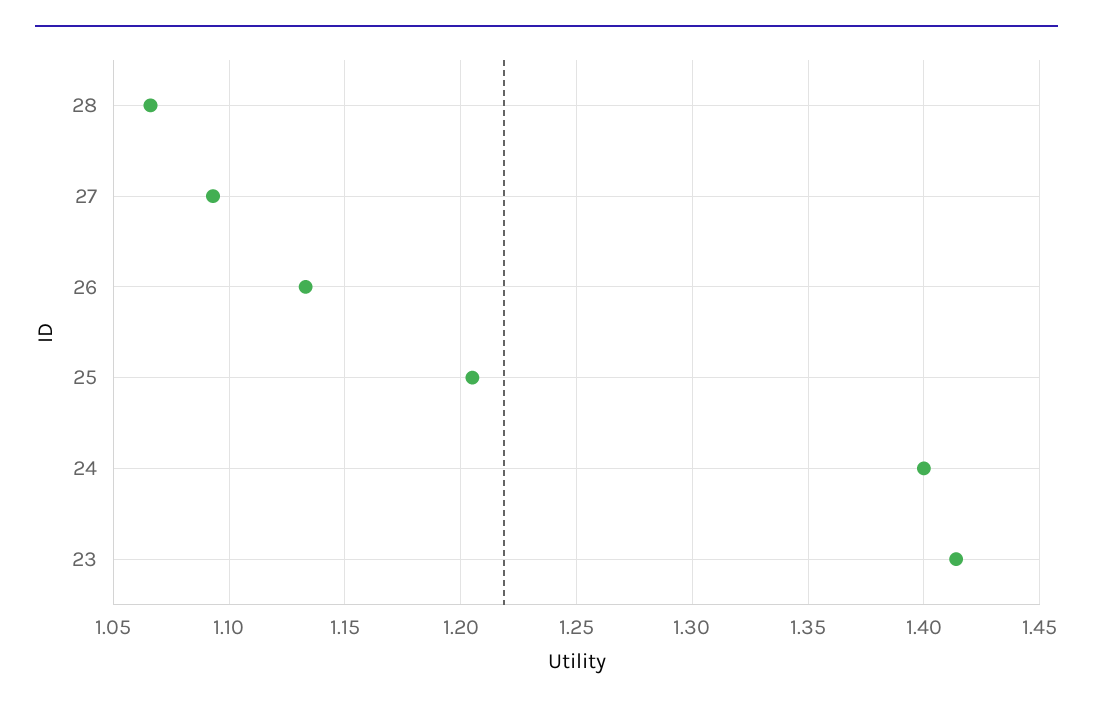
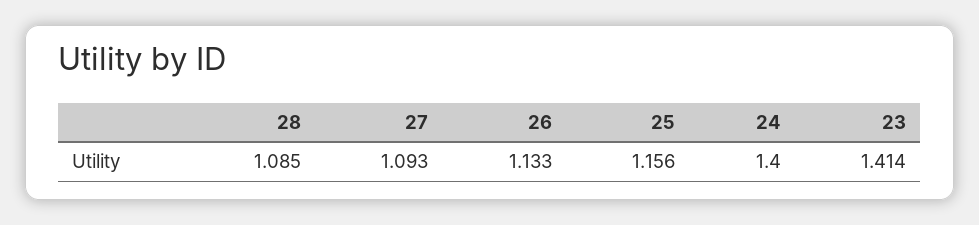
28: 1.065 -> 1.085
25: 1.205 -> 1.156

